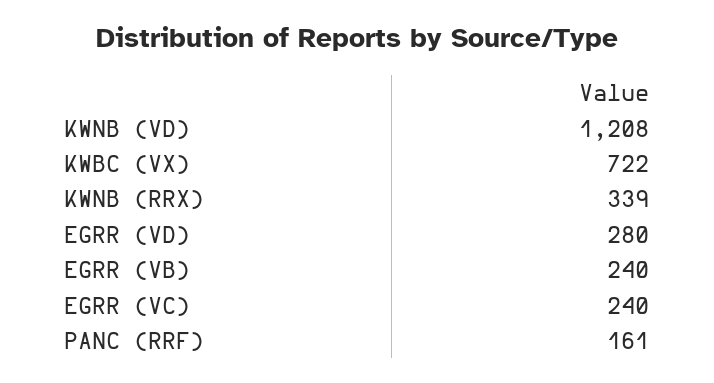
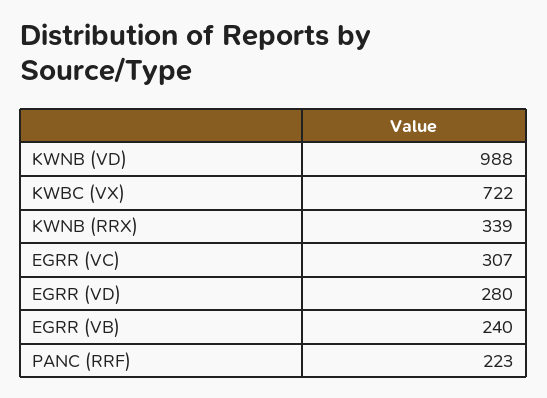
KWNB (VD): 1208 -> 988
EGRR (VC): 240 -> 307
PANC (RRF): 161 -> 223

